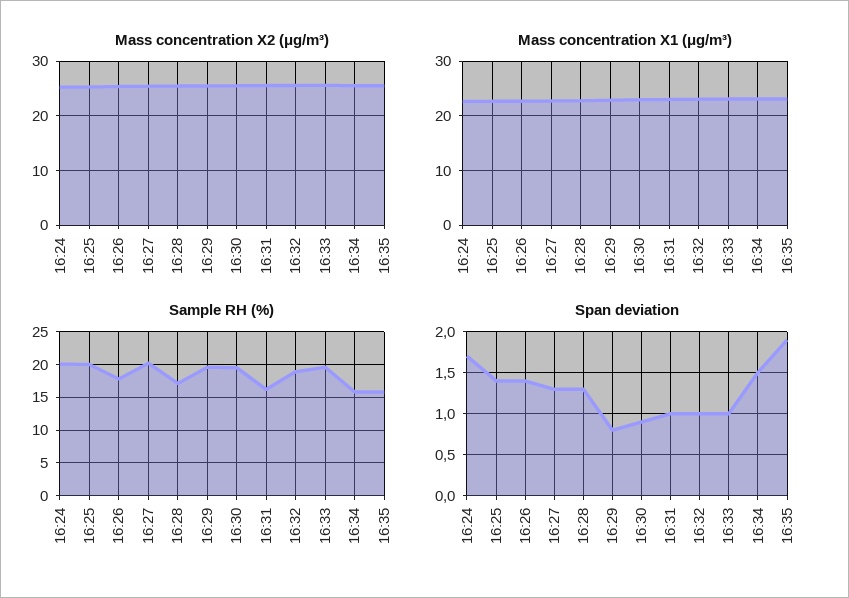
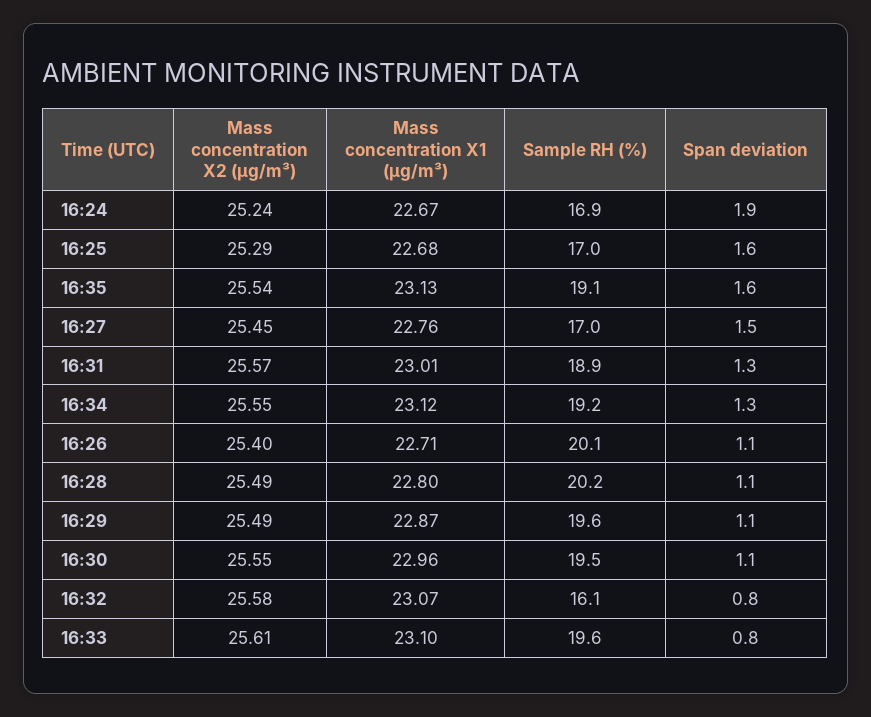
Sample RH (%), 16:24: 20 -> 16.9
Sample RH (%), 16:25: 20 -> 17
Sample RH (%), 16:26: 18 -> 20.1
Sample RH (%), 16:27: 20 -> 17
Sample RH (%), 16:28: 17 -> 20.2
Sample RH (%), 16:31: 16 -> 18.9
Sample RH (%), 16:32: 19 -> 16.1
Sample RH (%), 16:34: 16 -> 19.2
Sample RH (%), 16:35: 16 -> 19.1
Span deviation, 16:24: 1.7 -> 1.9
Span deviation, 16:25: 1.4 -> 1.6
Span deviation, 16:26: 1.4 -> 1.1
Span deviation, 16:27: 1.3 -> 1.5
Span deviation, 16:28: 1.3 -> 1.1
Span deviation, 16:29: 0.8 -> 1.1
Span deviation, 16:30: 0.9 -> 1.1
Span deviation, 16:31: 1 -> 1.3
Span deviation, 16:32: 1 -> 0.8
Span deviation, 16:33: 1 -> 0.8
Span deviation, 16:34: 1.5 -> 1.3
Span deviation, 16:35: 1.9 -> 1.6

